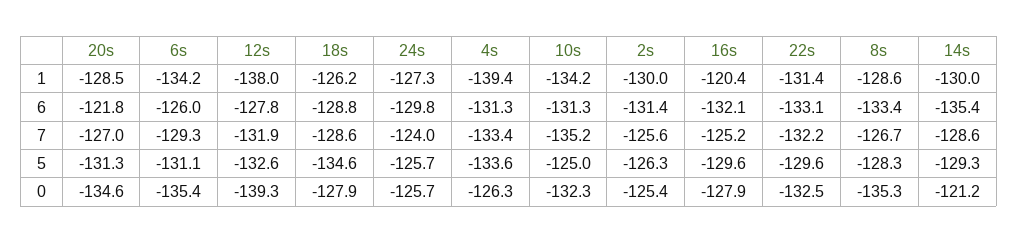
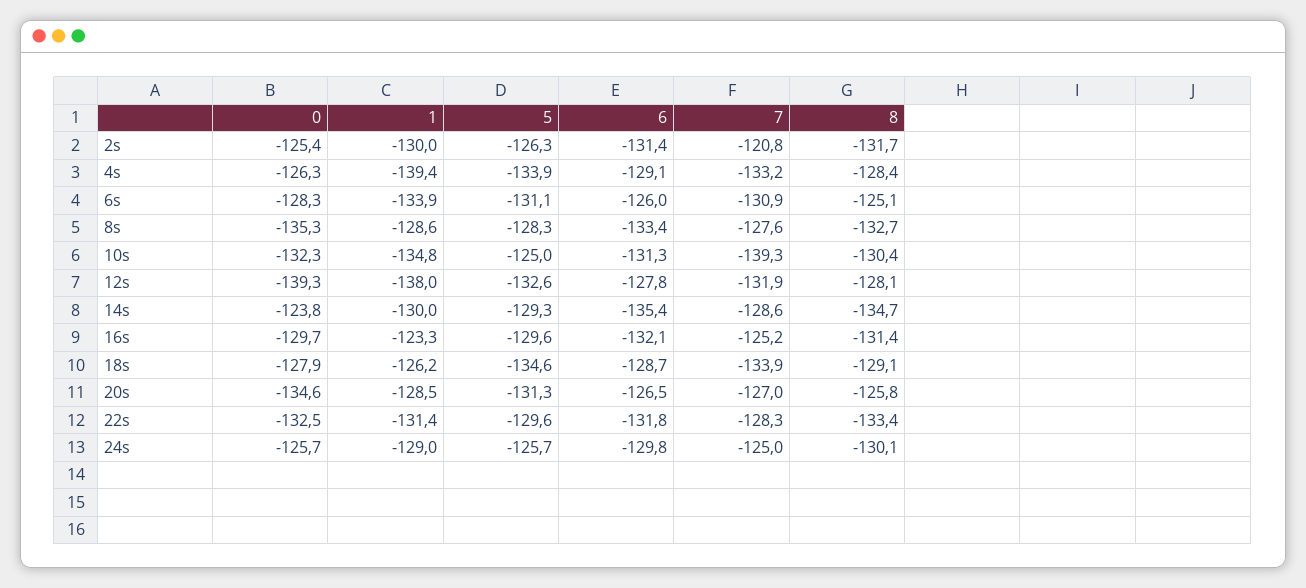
6s, 1: -134.2 -> -133.9
24s, 1: -127.3 -> -129
10s, 1: -134.2 -> -134.8
16s, 1: -120.4 -> -123.3
20s, 6: -121.8 -> -126.5
18s, 6: -128.8 -> -128.7
4s, 6: -131.3 -> -129.1
22s, 6: -133.1 -> -131.8
6s, 7: -129.3 -> -130.9
18s, 7: -128.6 -> -133.9
24s, 7: -124 -> -125
4s, 7: -133.4 -> -133.2
10s, 7: -135.2 -> -139.3
2s, 7: -125.6 -> -120.8
22s, 7: -132.2 -> -128.3
8s, 7: -126.7 -> -127.6
4s, 5: -133.6 -> -133.9
6s, 0: -135.4 -> -128.3
16s, 0: -127.9 -> -129.7
14s, 0: -121.2 -> -123.8
2s, 8: none -> -131.7
4s, 8: none -> -128.4
6s, 8: none -> -125.1
8s, 8: none -> -132.7
10s, 8: none -> -130.4
12s, 8: none -> -128.1
14s, 8: none -> -134.7
16s, 8: none -> -131.4
18s, 8: none -> -129.1
20s, 8: none -> -125.8
22s, 8: none -> -133.4
24s, 8: none -> -130.1

